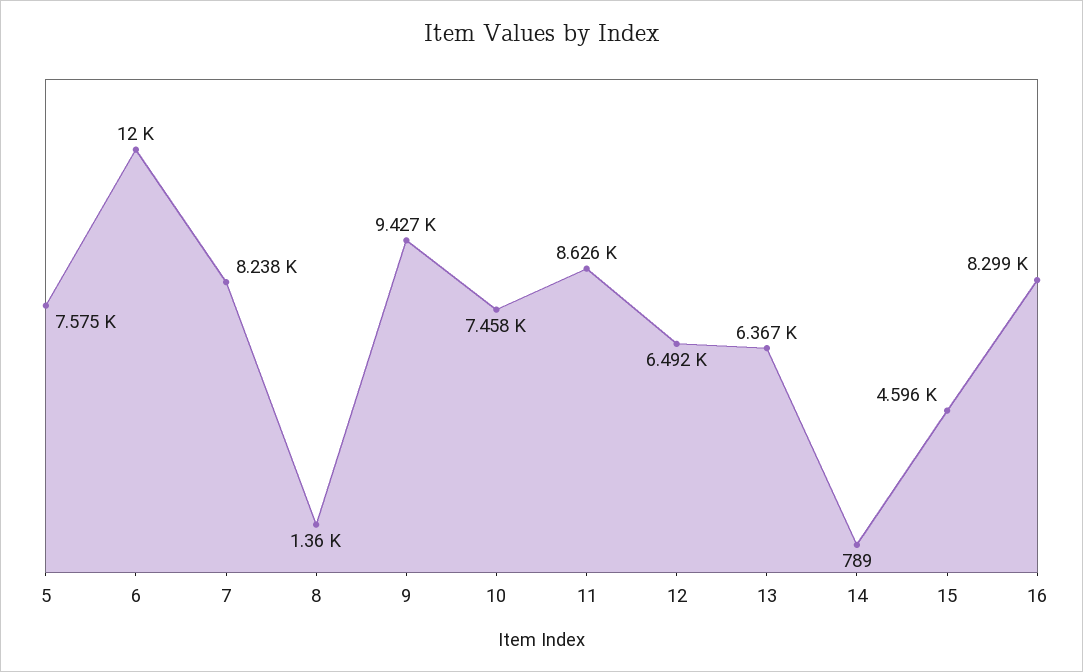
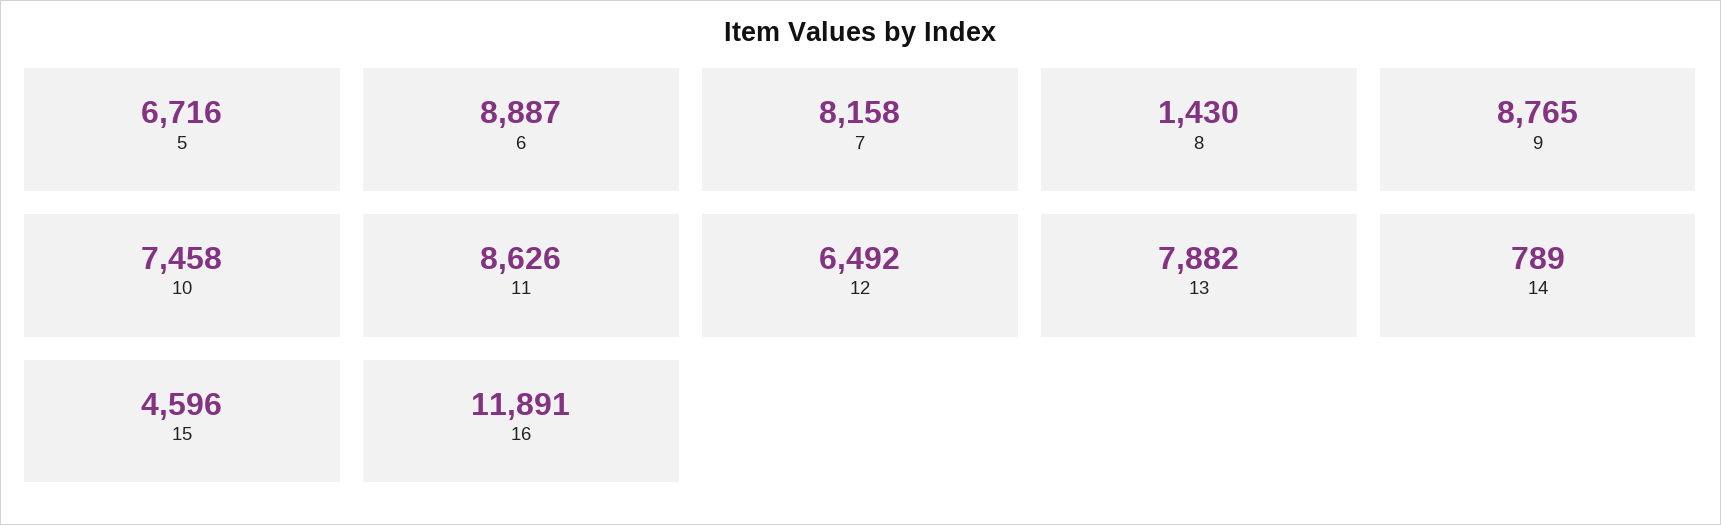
5: 7575 -> 6716
6: 12000 -> 8887
7: 8238 -> 8158
8: 1360 -> 1430
9: 9427 -> 8765
13: 6367 -> 7882
16: 8299 -> 11891

